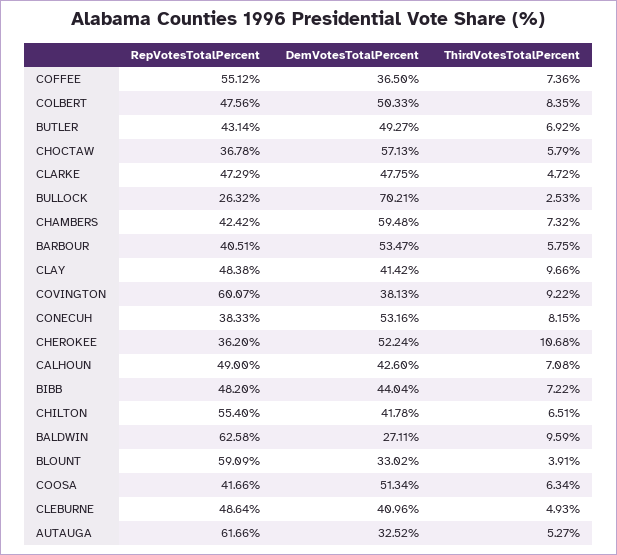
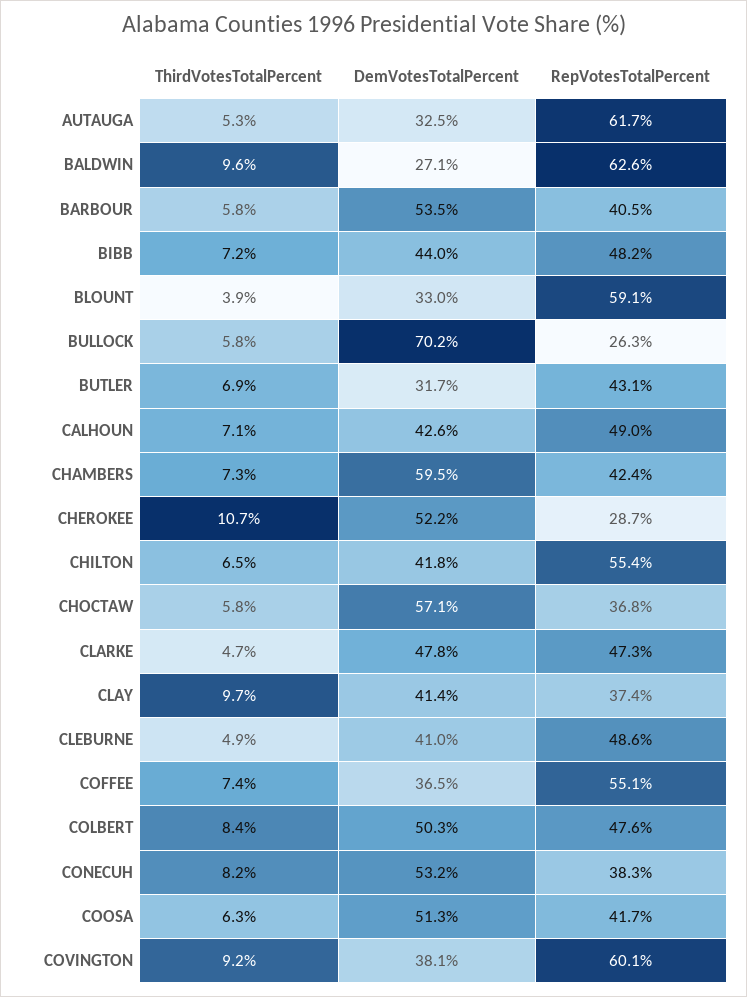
DemVotesTotalPercent, BUTLER: 49.27 -> 31.7
ThirdVotesTotalPercent, BULLOCK: 2.53 -> 5.8
RepVotesTotalPercent, CLAY: 48.38 -> 37.4
RepVotesTotalPercent, CHEROKEE: 36.2 -> 28.7

